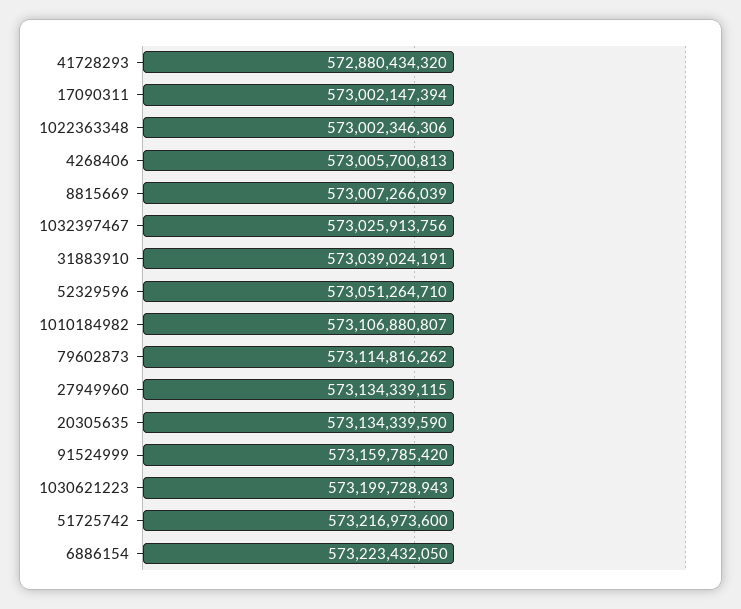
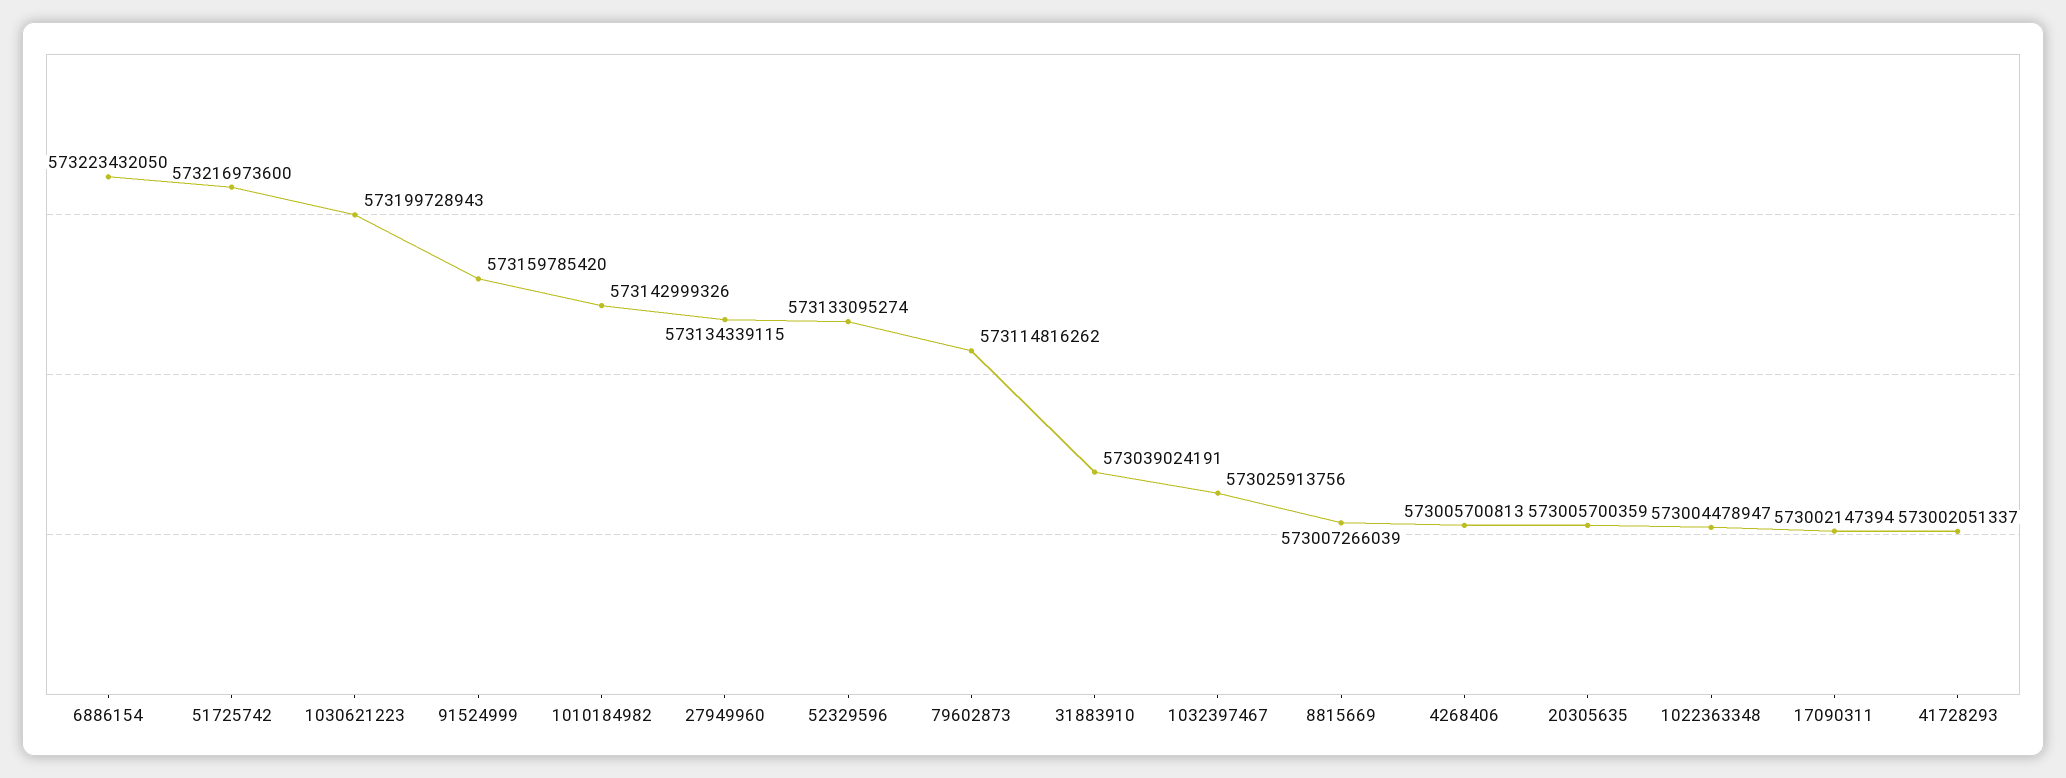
41728293: 572880434320 -> 573002051337
1022363348: 573002346306 -> 573004478947
52329596: 573051264710 -> 573133095274
1010184982: 573106880807 -> 573142999326
20305635: 573134339590 -> 573005700359

